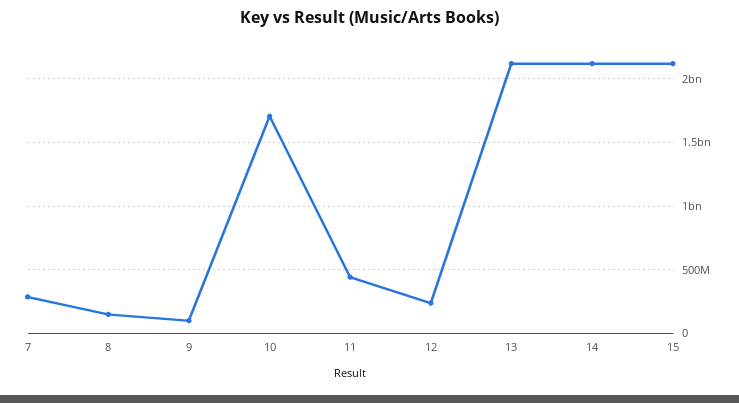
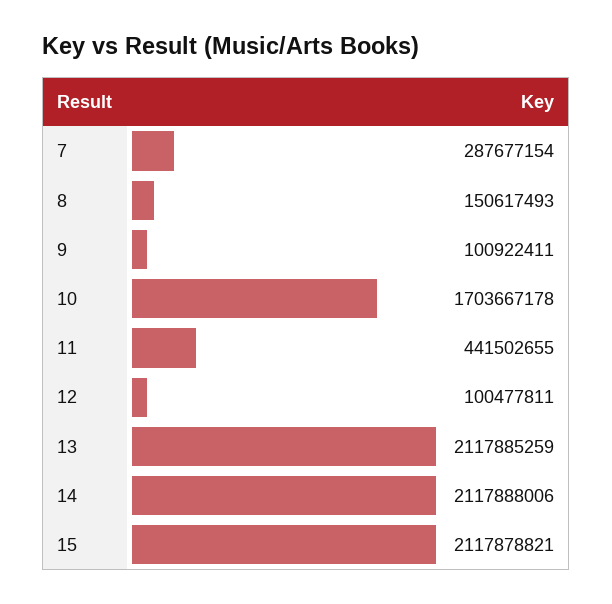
12: 250000000 -> 100477811

